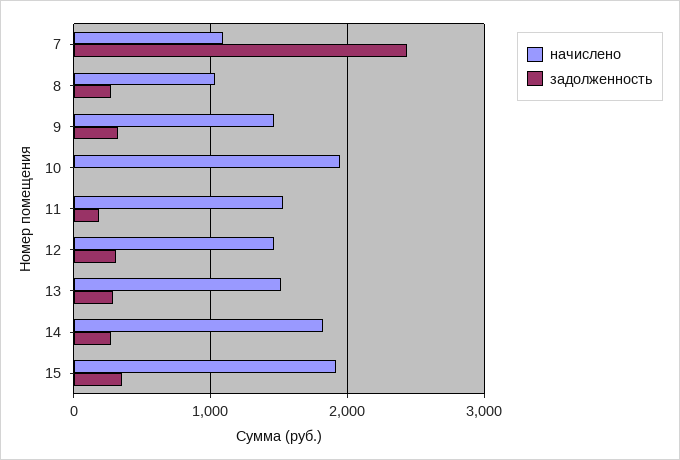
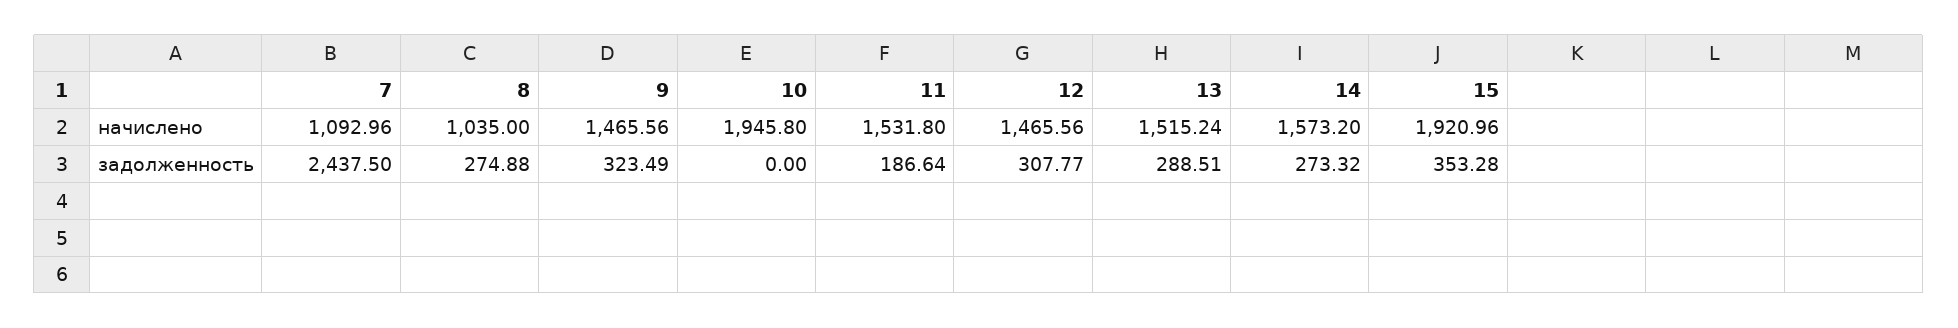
начислено, 14: 1800 -> 1573.2

